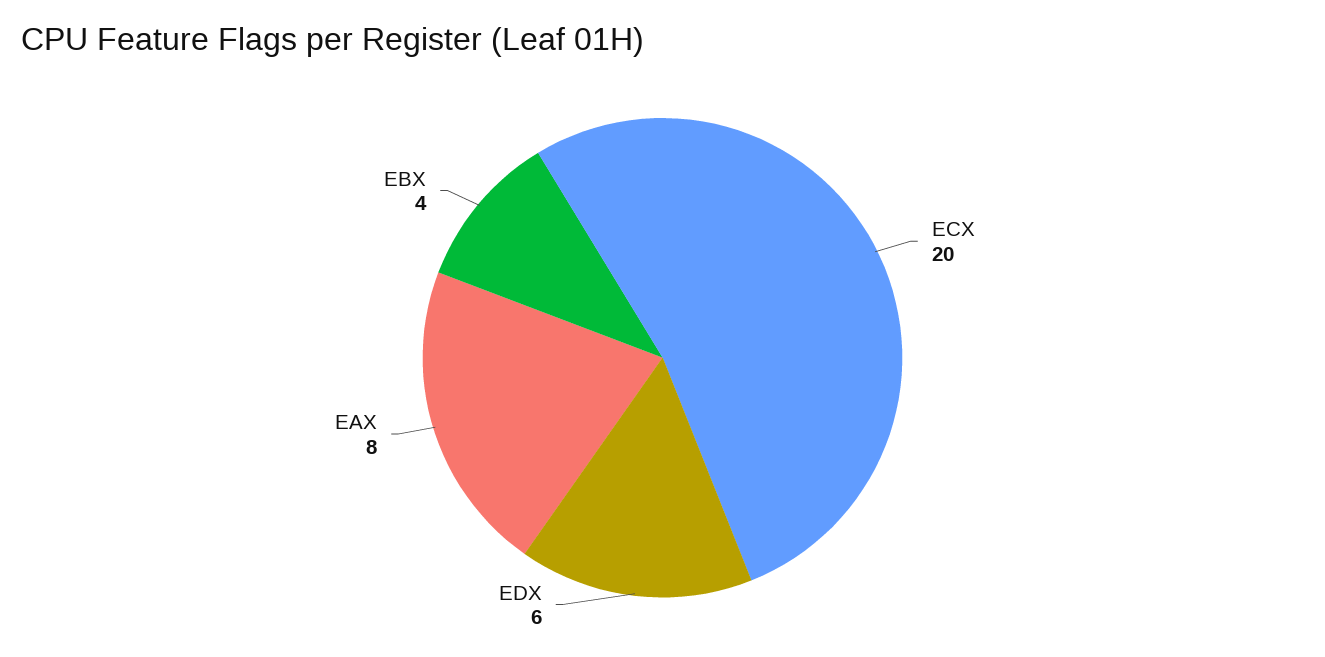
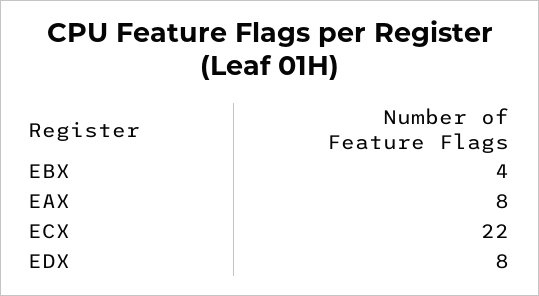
ECX: 20 -> 22
EDX: 6 -> 8

